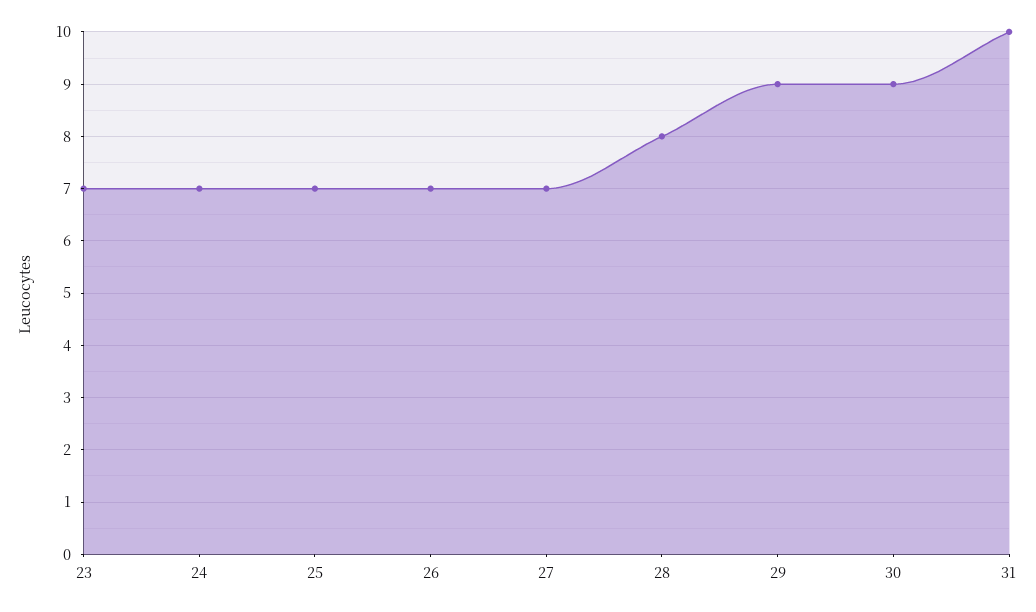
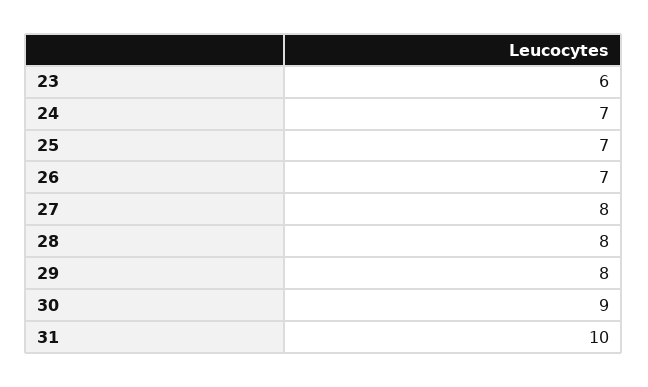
23: 7 -> 6
27: 7 -> 8
29: 9 -> 8

